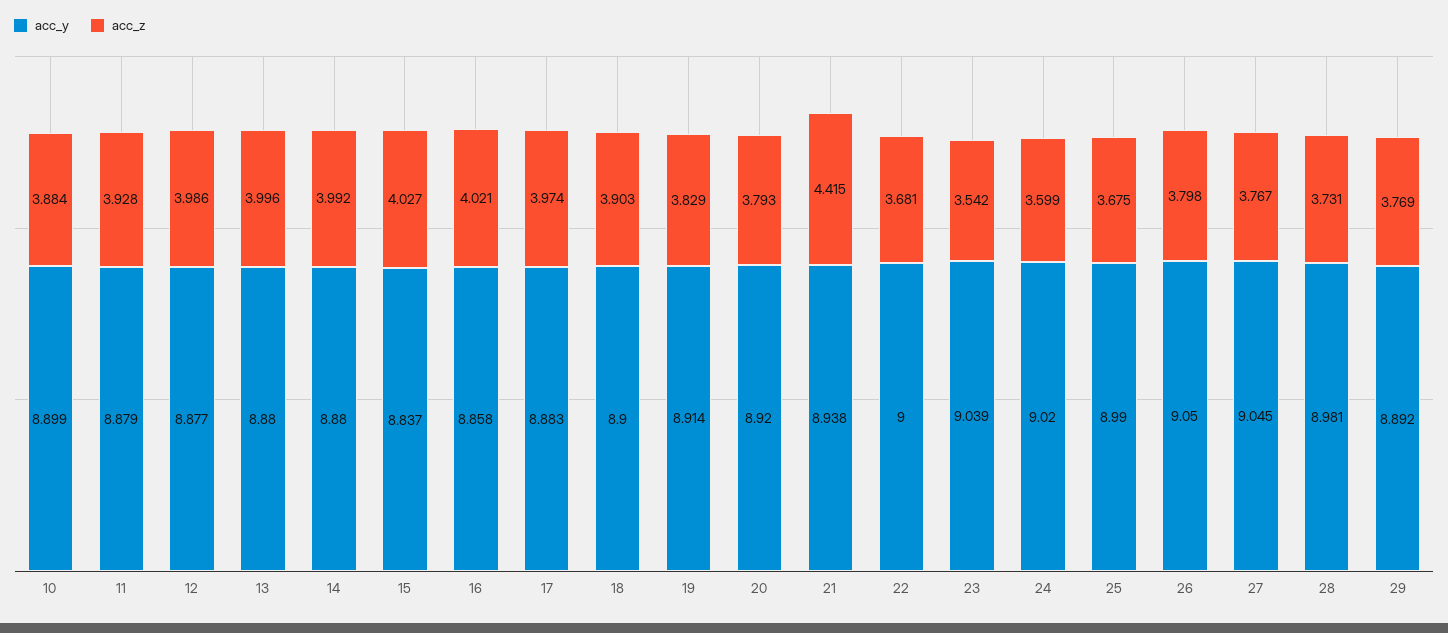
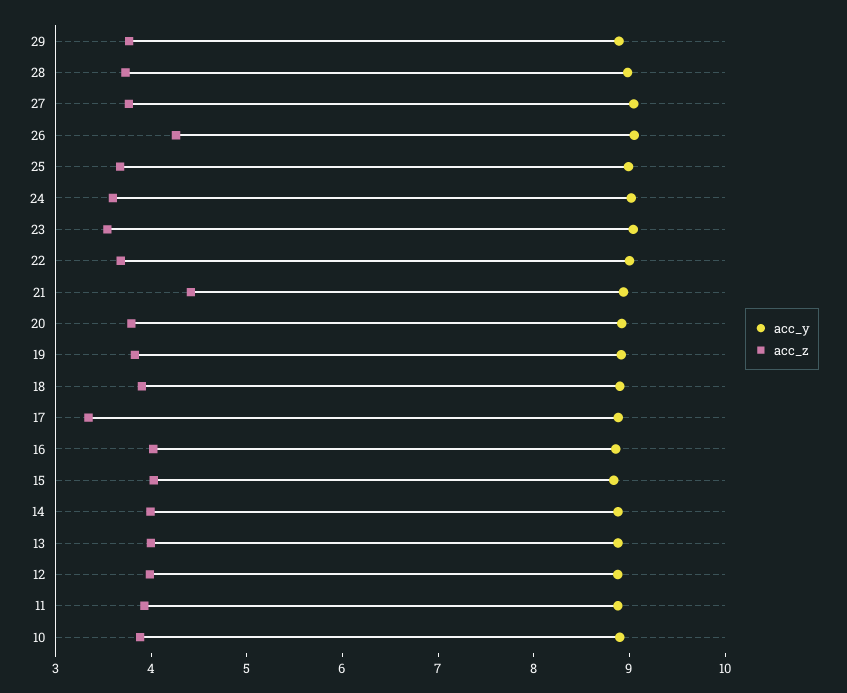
acc_z, 17: 3.974 -> 3.4
acc_z, 26: 3.798 -> 4.2

